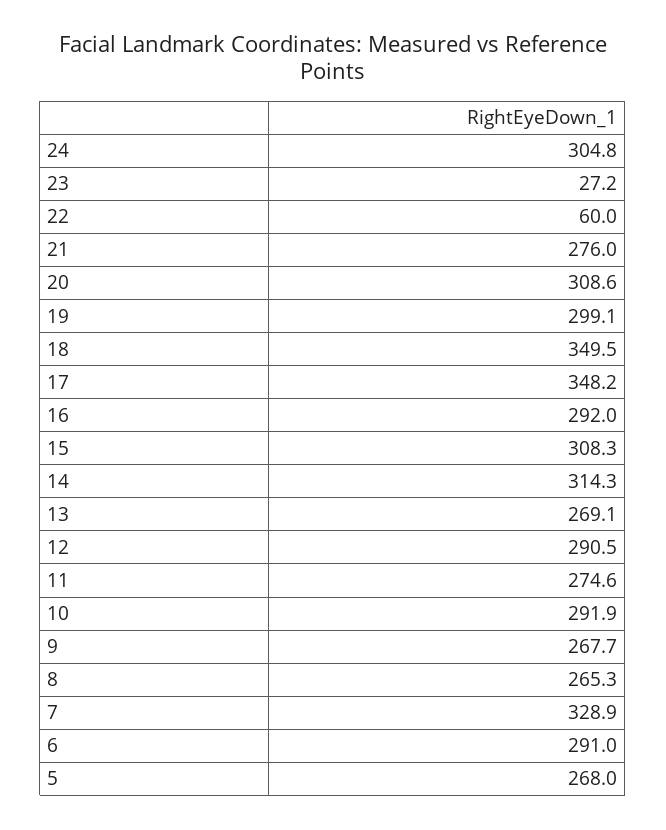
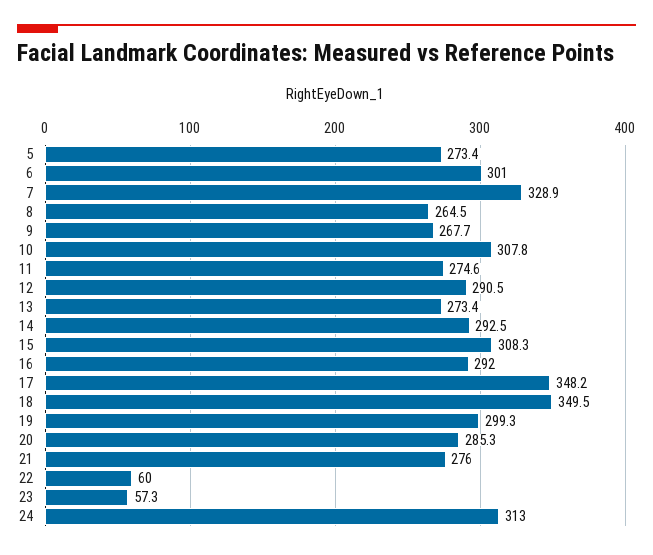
24: 304.8 -> 313
23: 27.2 -> 57.3
20: 308.6 -> 285.3
19: 299.1 -> 299.3
14: 314.3 -> 292.5
13: 269.1 -> 273.4
10: 291.9 -> 307.8
8: 265.3 -> 264.5
6: 291 -> 301
5: 268 -> 273.4

